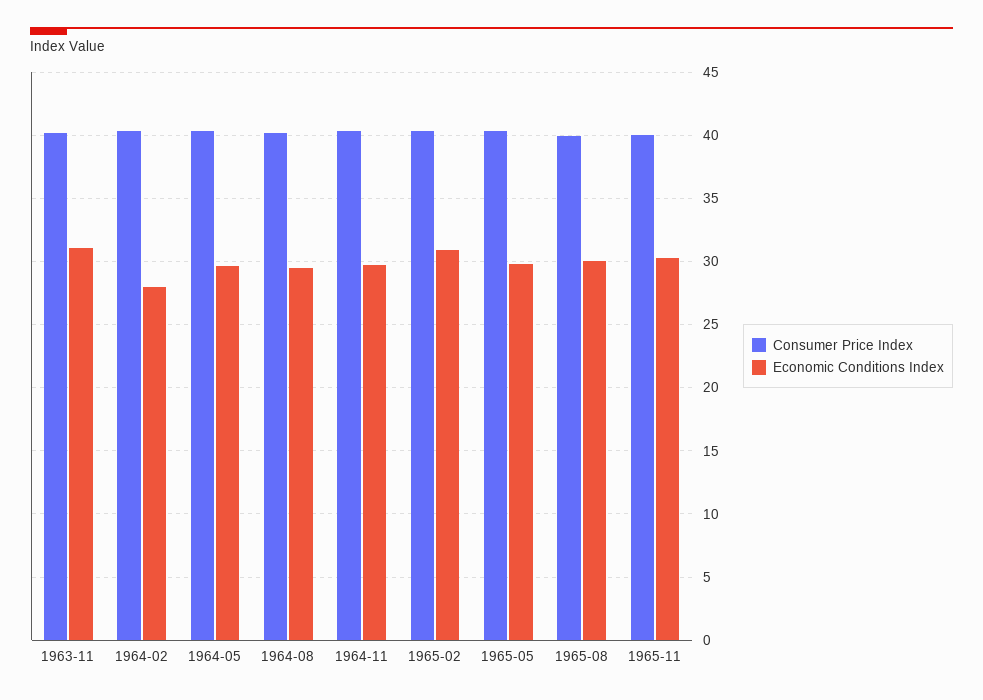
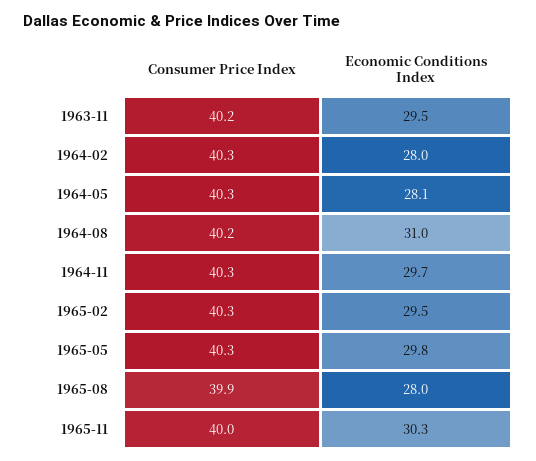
Economic Conditions Index, 1963-11: 31 -> 29.5
Economic Conditions Index, 1964-05: 29.5 -> 28.1
Economic Conditions Index, 1964-08: 29.5 -> 31
Economic Conditions Index, 1965-02: 31 -> 29.5
Economic Conditions Index, 1965-08: 30 -> 28

